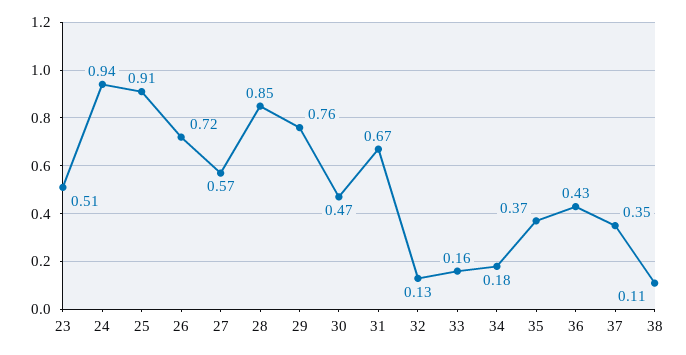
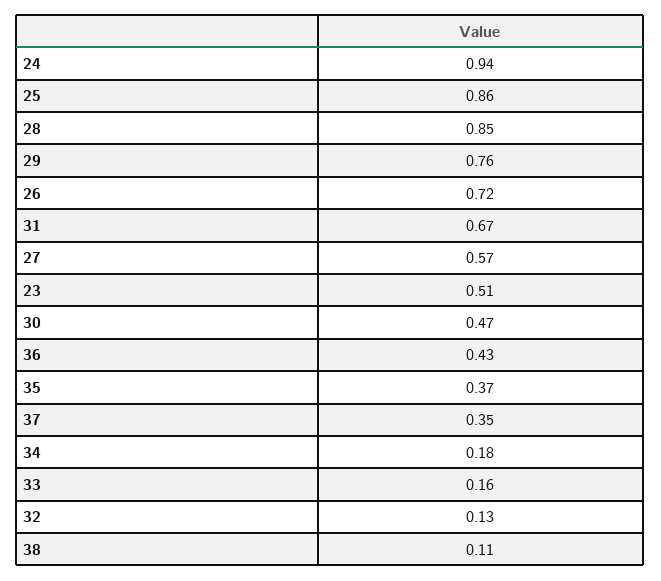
25: 0.91 -> 0.86

